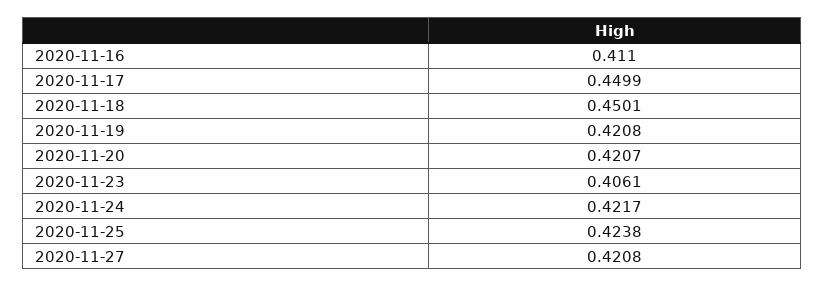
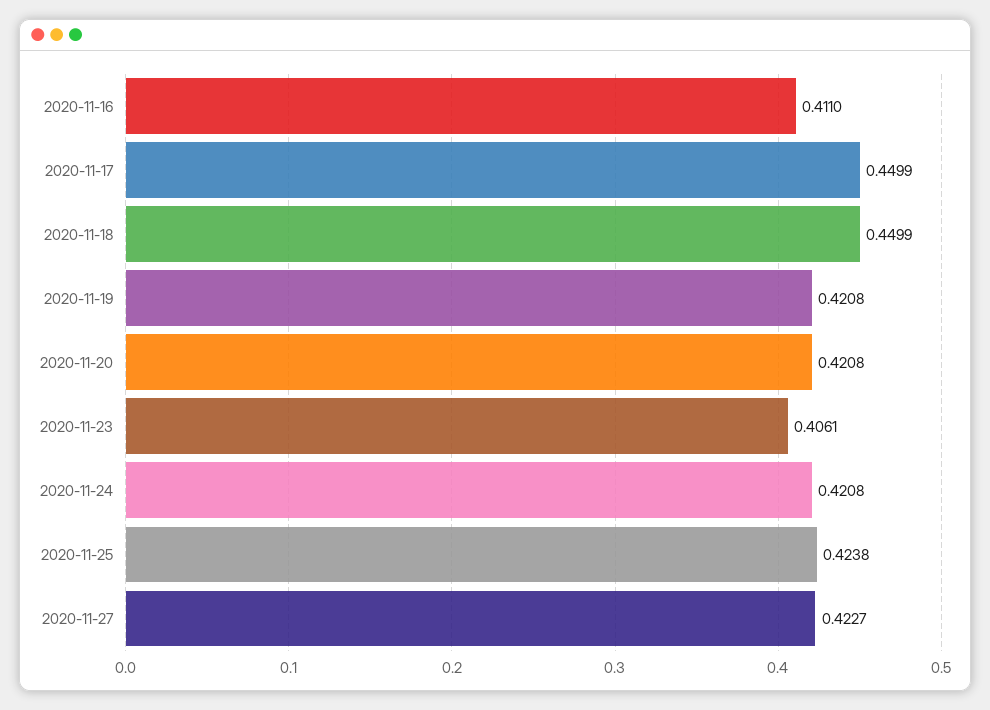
2020-11-18: 0.4501 -> 0.4499
2020-11-20: 0.4207 -> 0.4208
2020-11-24: 0.4217 -> 0.4208
2020-11-27: 0.4208 -> 0.4227

